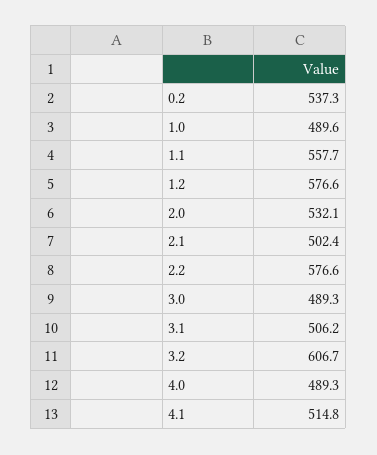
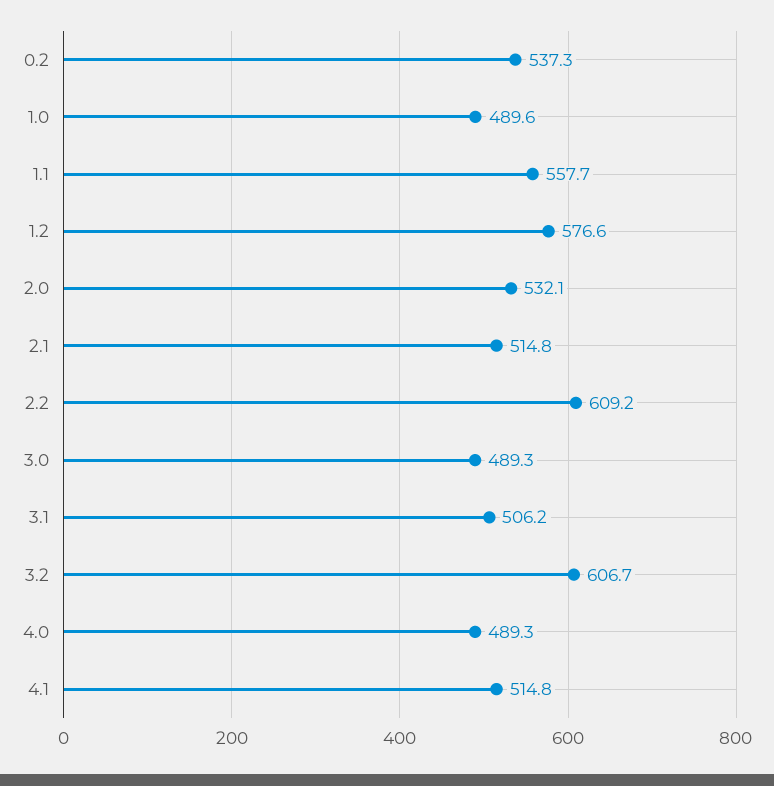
2.1: 502.4 -> 514.8
2.2: 576.6 -> 609.2

